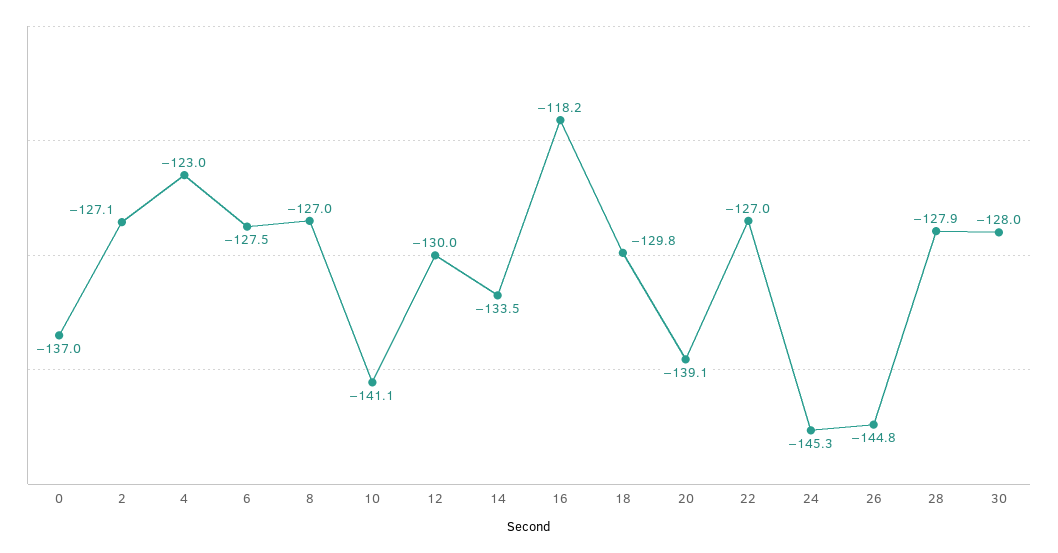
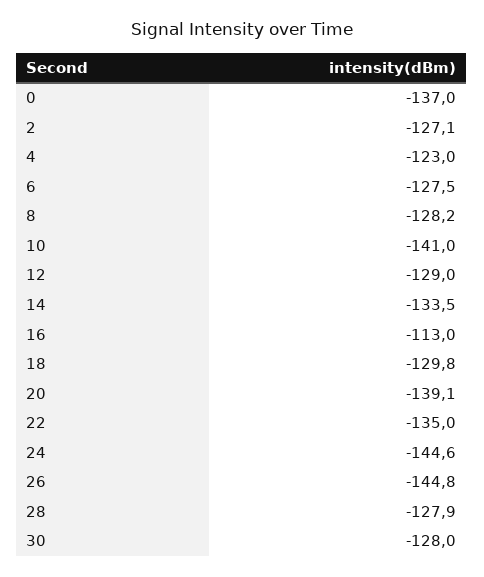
8: -127 -> -128.2
10: -141.1 -> -141
12: -130 -> -129
16: -118.2 -> -113
22: -127 -> -135
24: -145.3 -> -144.6

